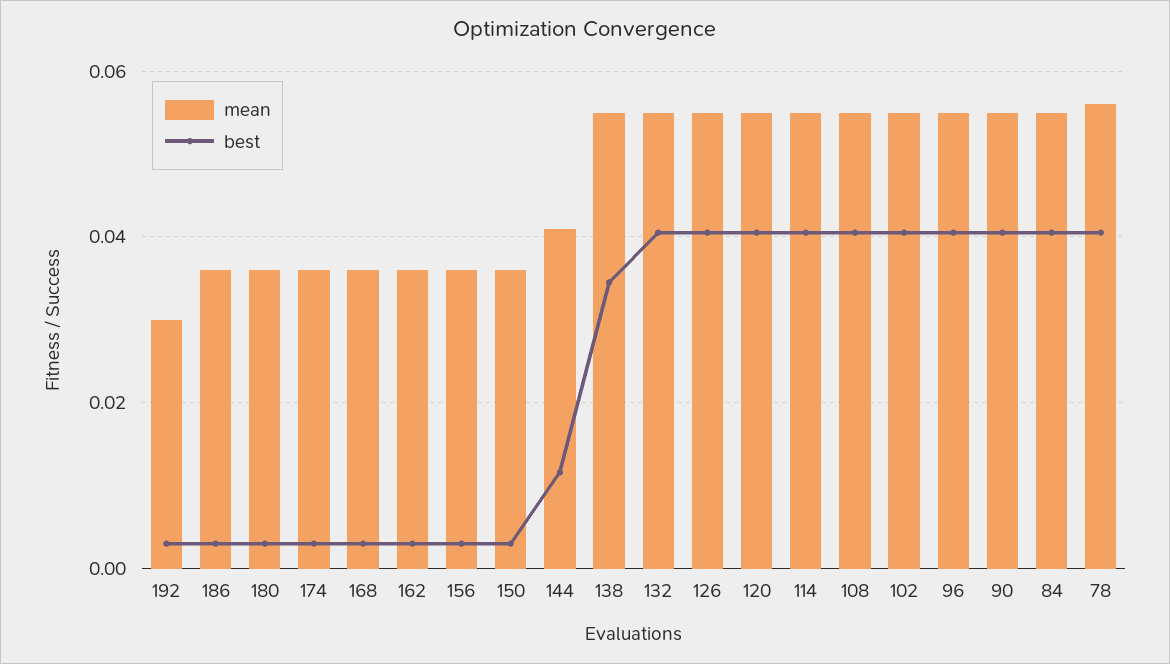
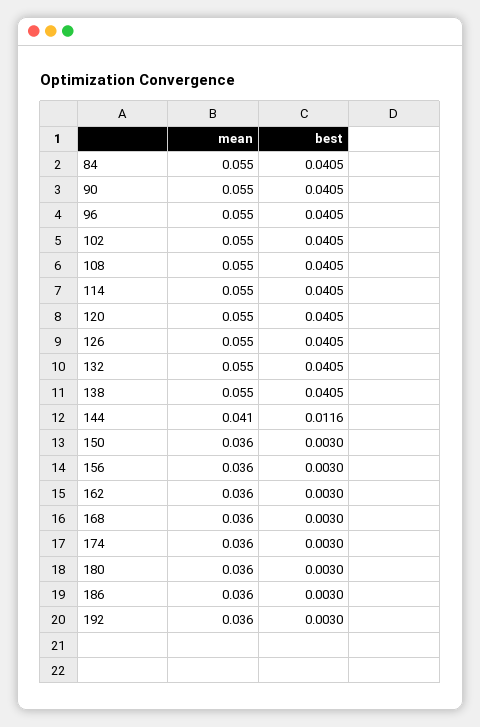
mean, 192: 0.03 -> 0.036
best, 138: 0.034 -> 0.0405
mean, 78: 0.056 -> none
best, 78: 0.04 -> none

